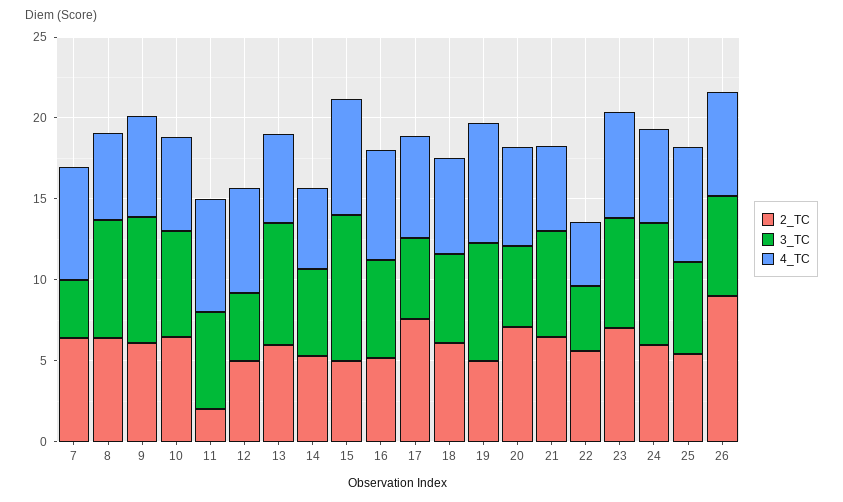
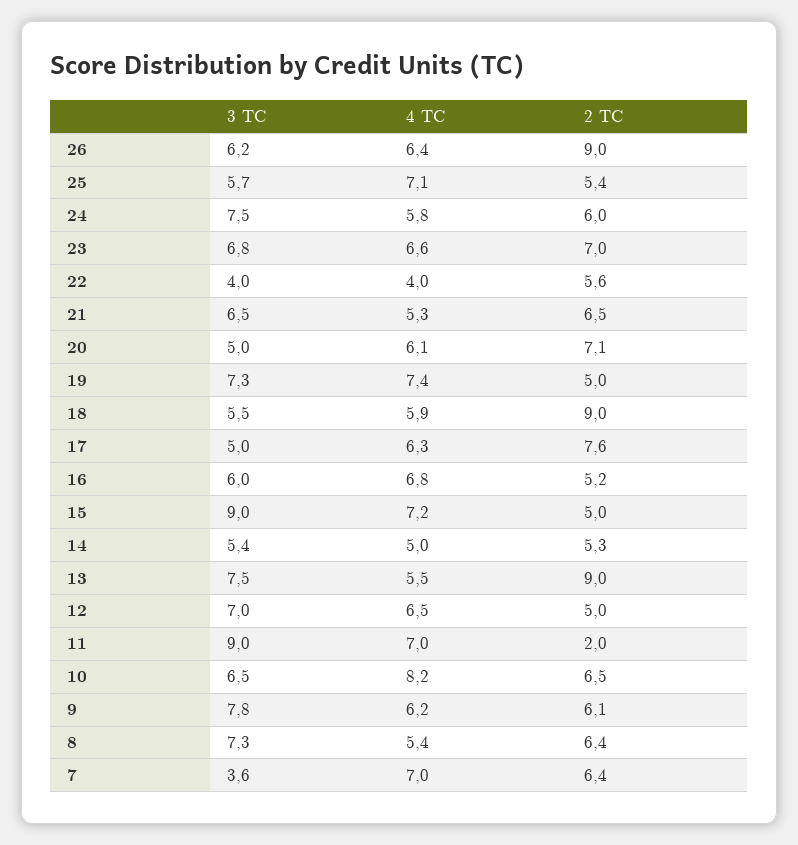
4_TC, 10: 6 -> 8.2
3_TC, 11: 6 -> 9
3_TC, 12: 4 -> 7
2_TC, 13: 6 -> 9
2_TC, 18: 6 -> 9

